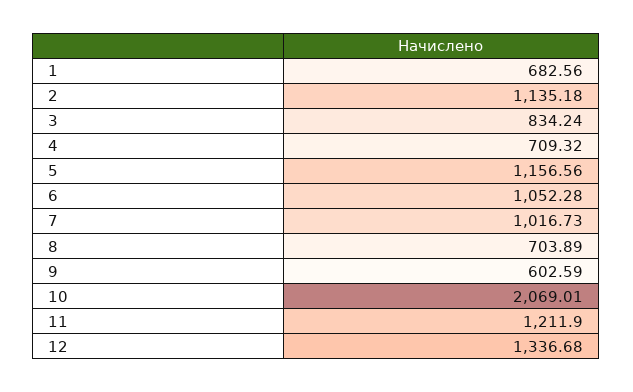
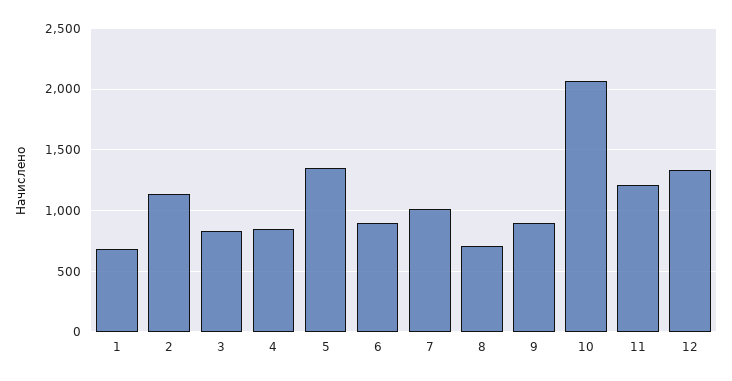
4: 709.32 -> 850
5: 1156.56 -> 1350
6: 1052.28 -> 900
9: 602.59 -> 900

